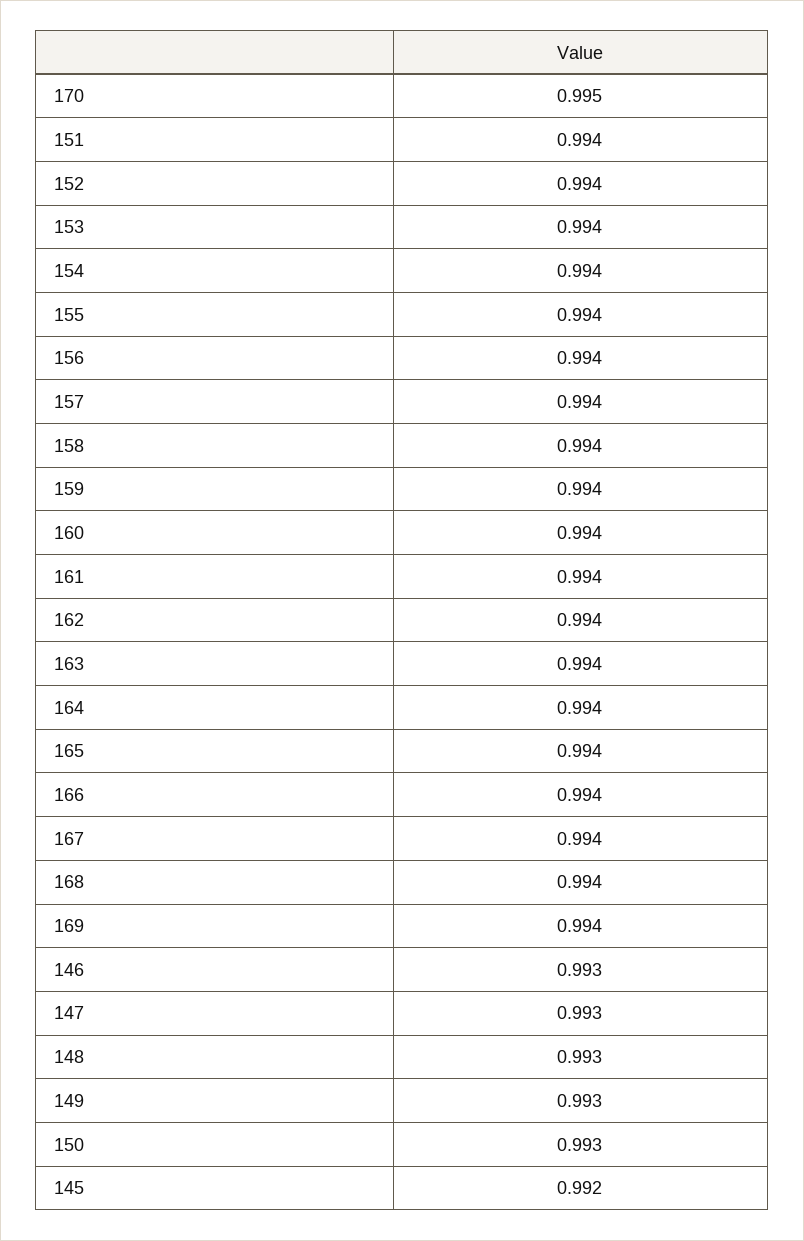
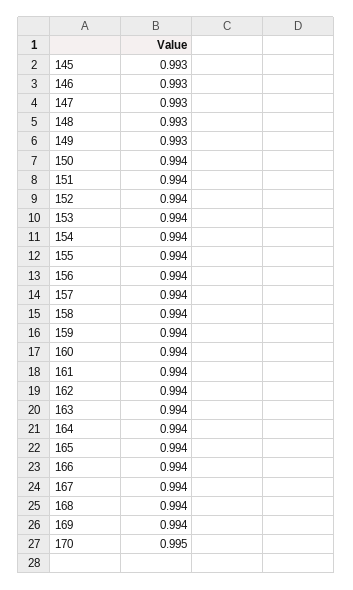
150: 0.993 -> 0.994
145: 0.992 -> 0.993

